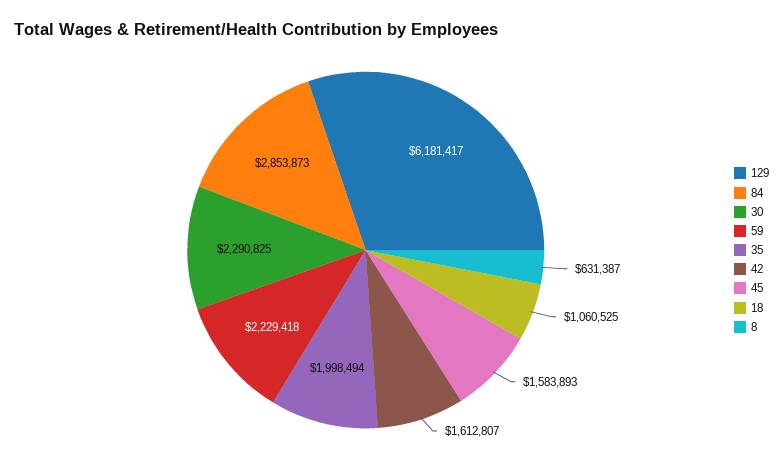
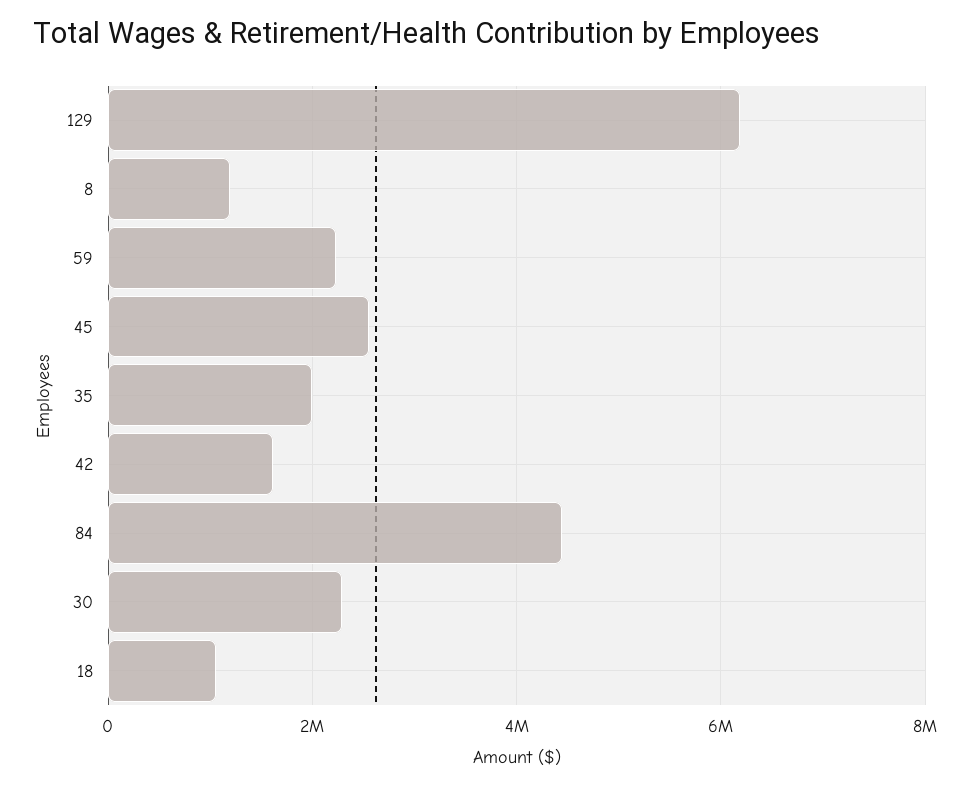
84: 2853873 -> 4400000
45: 1583893 -> 2600000
8: 631387 -> 1200000

